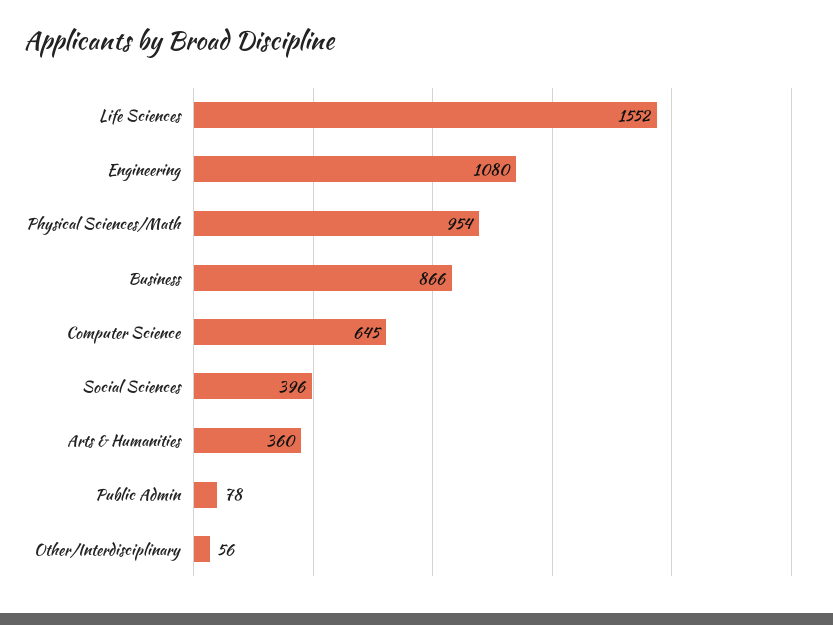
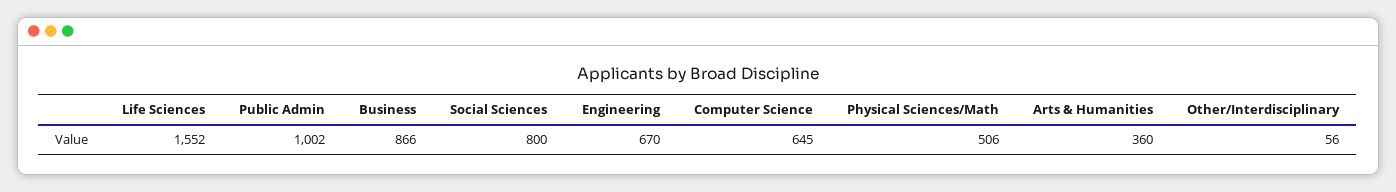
Engineering: 1080 -> 670
Physical Sciences/Math: 954 -> 506
Social Sciences: 396 -> 800
Public Admin: 78 -> 1002

